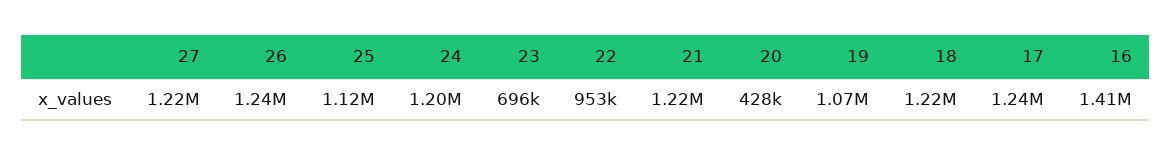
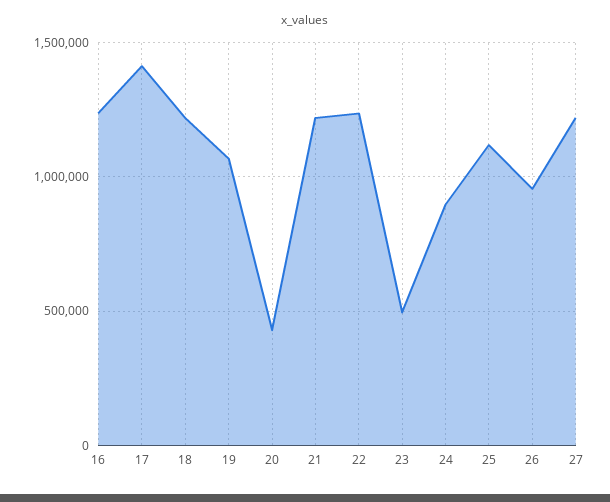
26: 1240000 -> 950000
24: 1200000 -> 900000
23: 696000 -> 500000
22: 953000 -> 1250000
17: 1240000 -> 1400000
16: 1410000 -> 1250000

